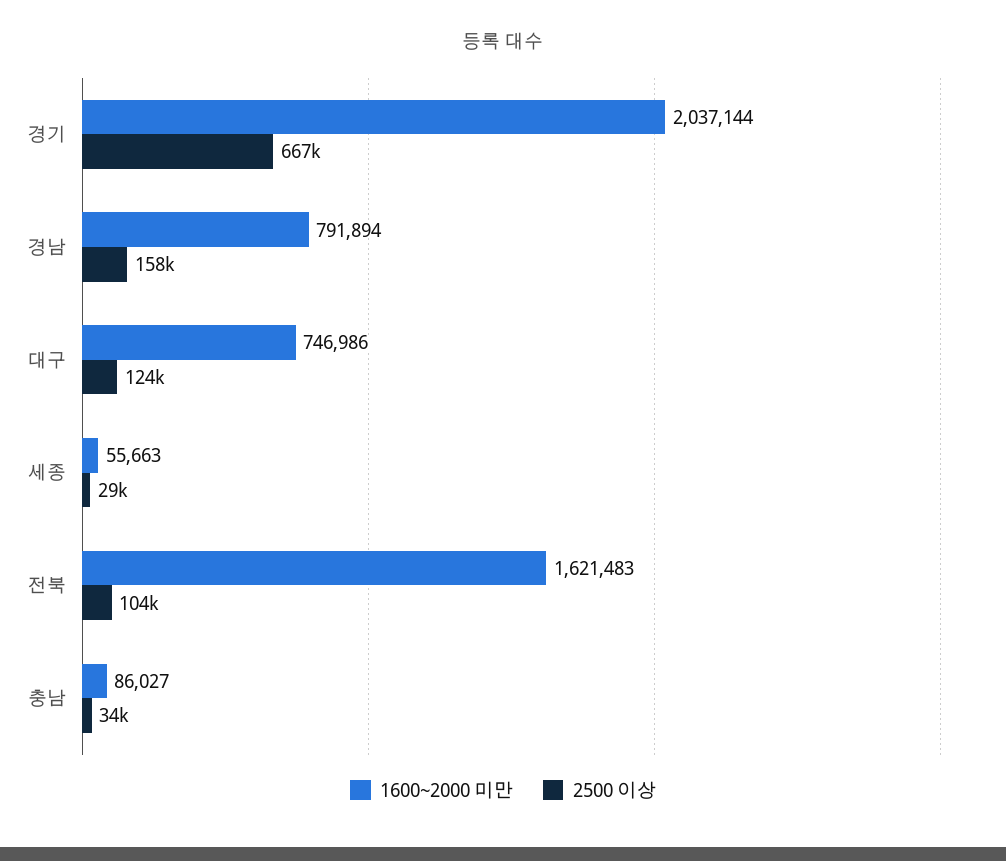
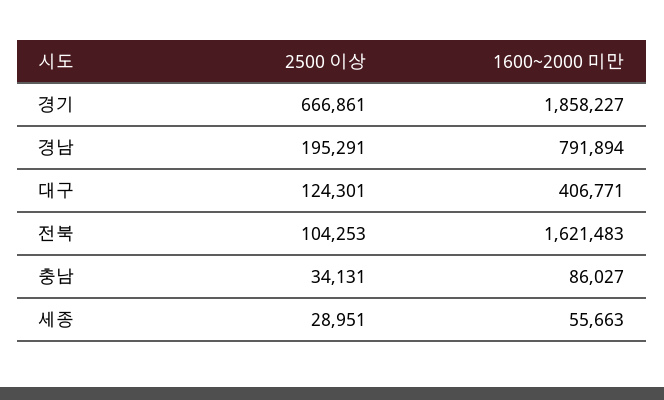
1600~2000 미만, 경기: 2037144 -> 1858227
2500 이상, 경남: 158000 -> 195291
1600~2000 미만, 대구: 746986 -> 406771

